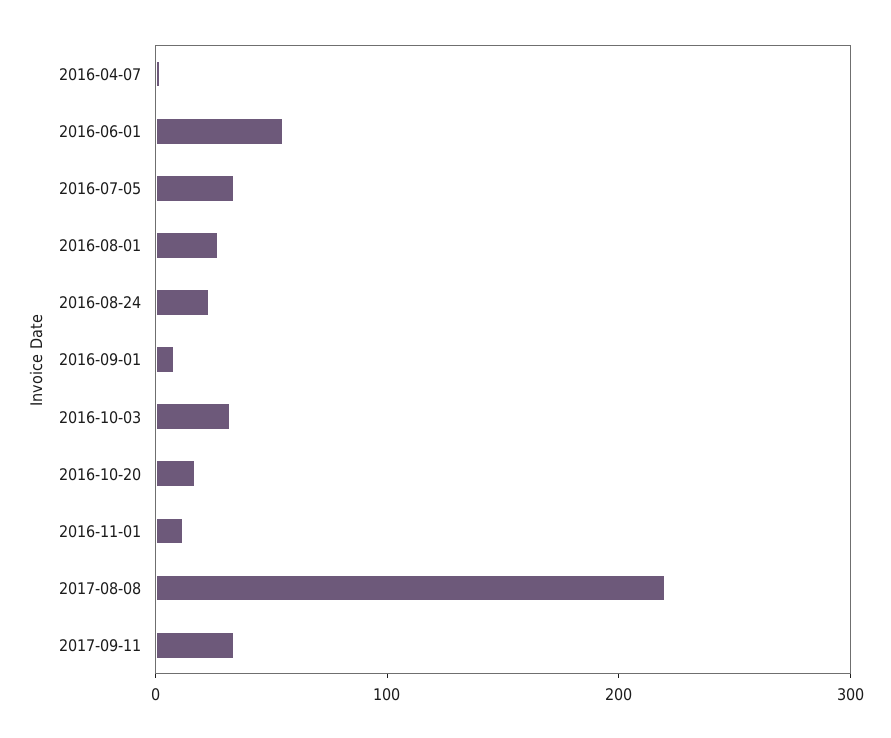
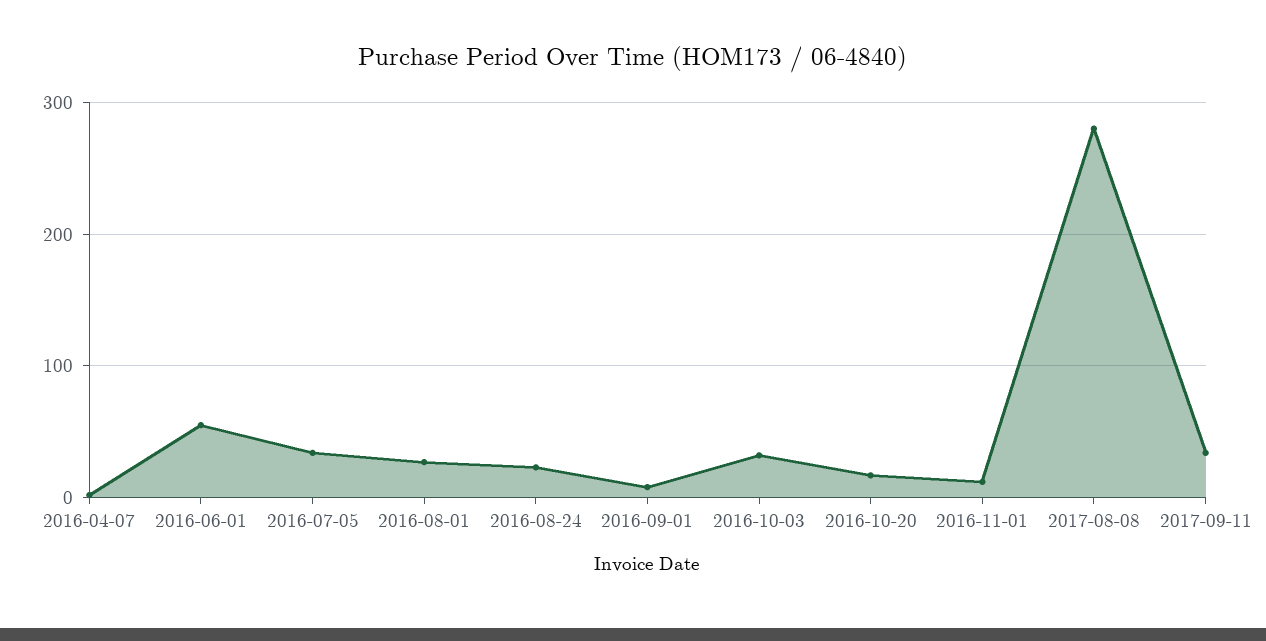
2017-08-08: 220 -> 280

